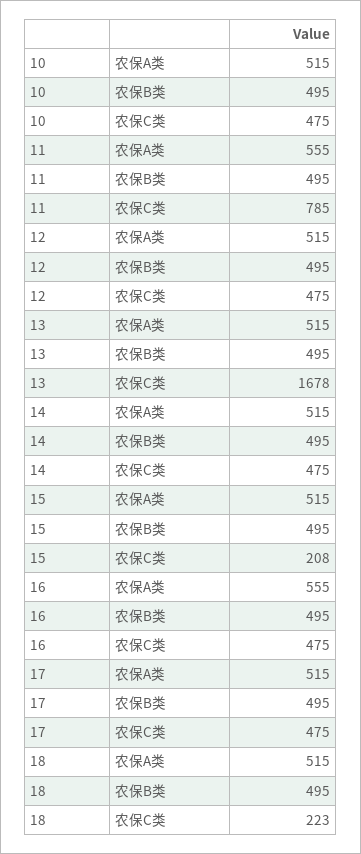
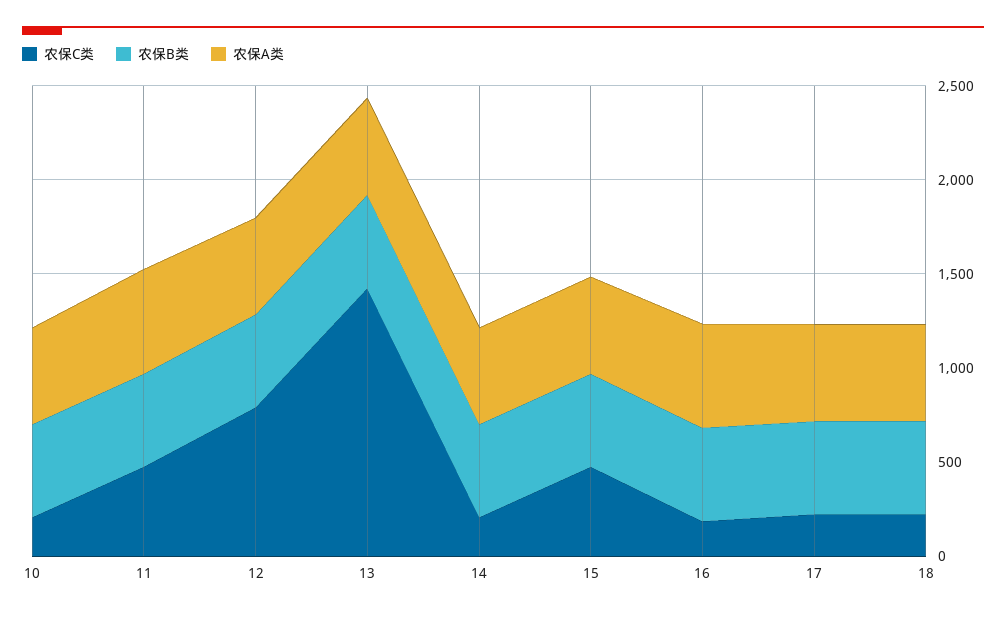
农保C类, 10: 475 -> 200
农保C类, 11: 785 -> 500
农保C类, 12: 475 -> 800
农保C类, 13: 1678 -> 1400
农保C类, 14: 475 -> 200
农保C类, 15: 208 -> 500
农保C类, 16: 475 -> 200
农保C类, 17: 475 -> 200

